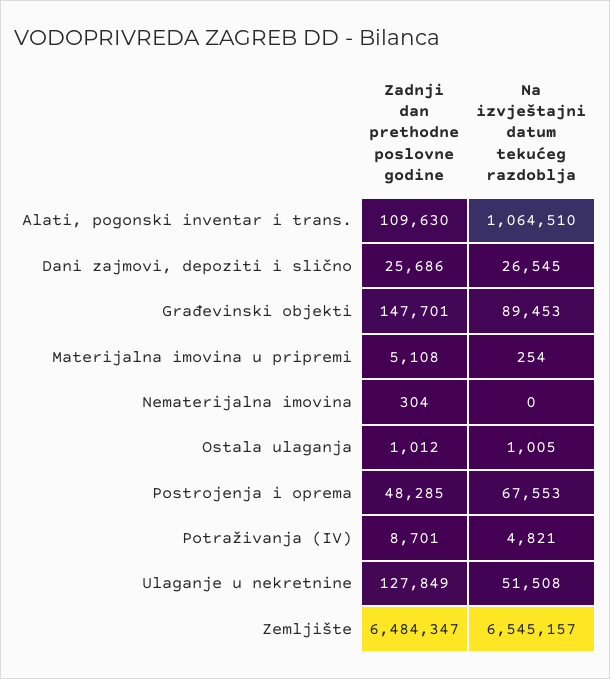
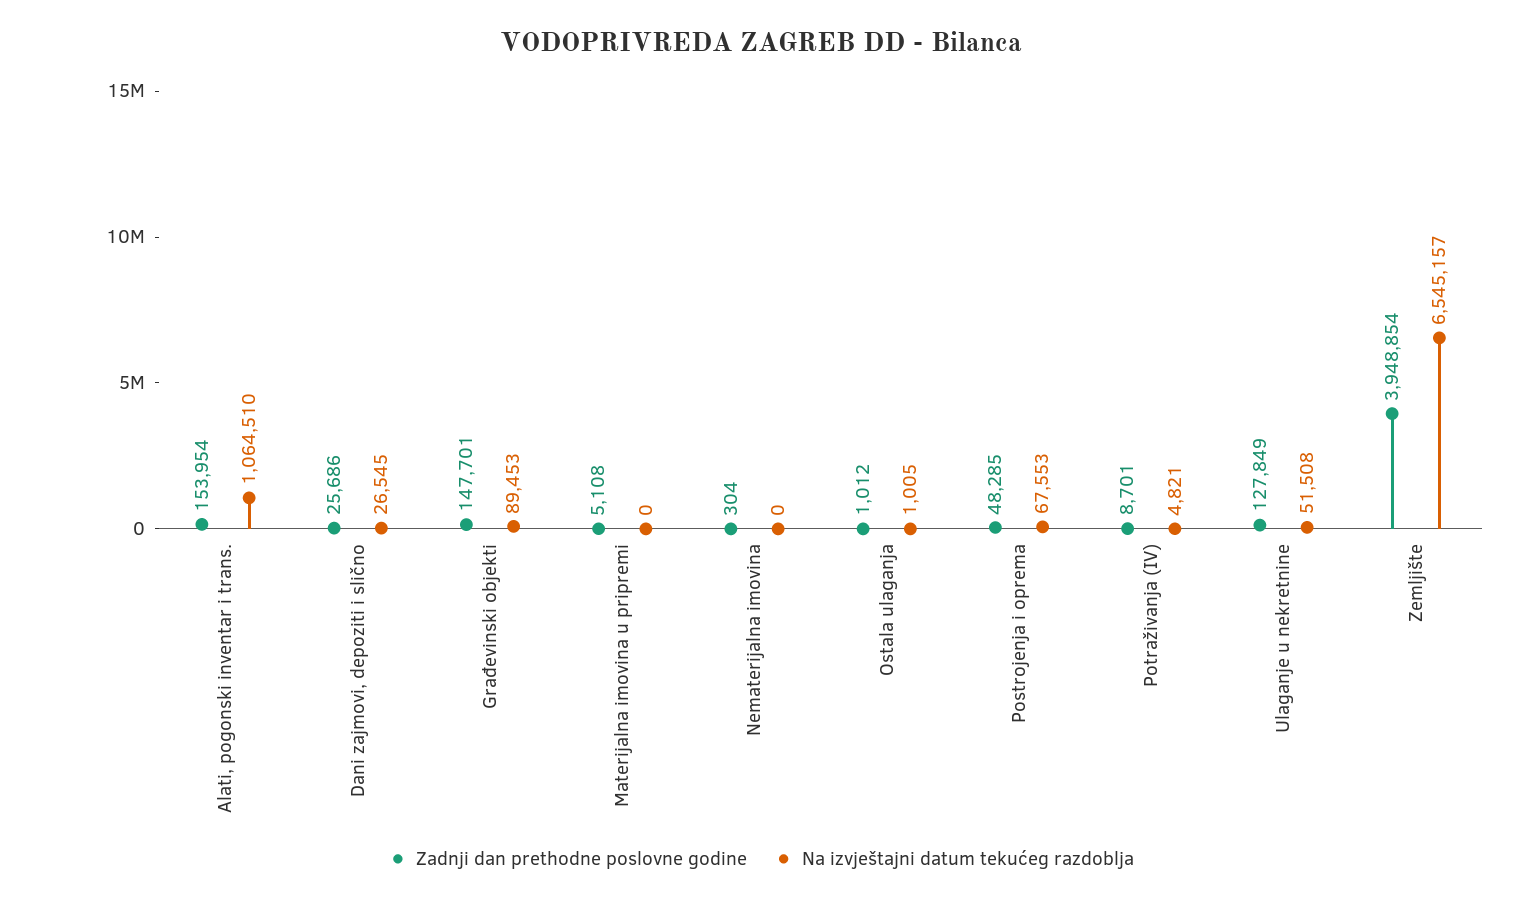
Zadnji dan prethodne poslovne godine, Alati, pogonski inventar i trans.: 109630 -> 153954
Na izvještajni datum tekućeg razdoblja, Materijalna imovina u pripremi: 254 -> 0
Zadnji dan prethodne poslovne godine, Zemljište: 6484347 -> 3948854

